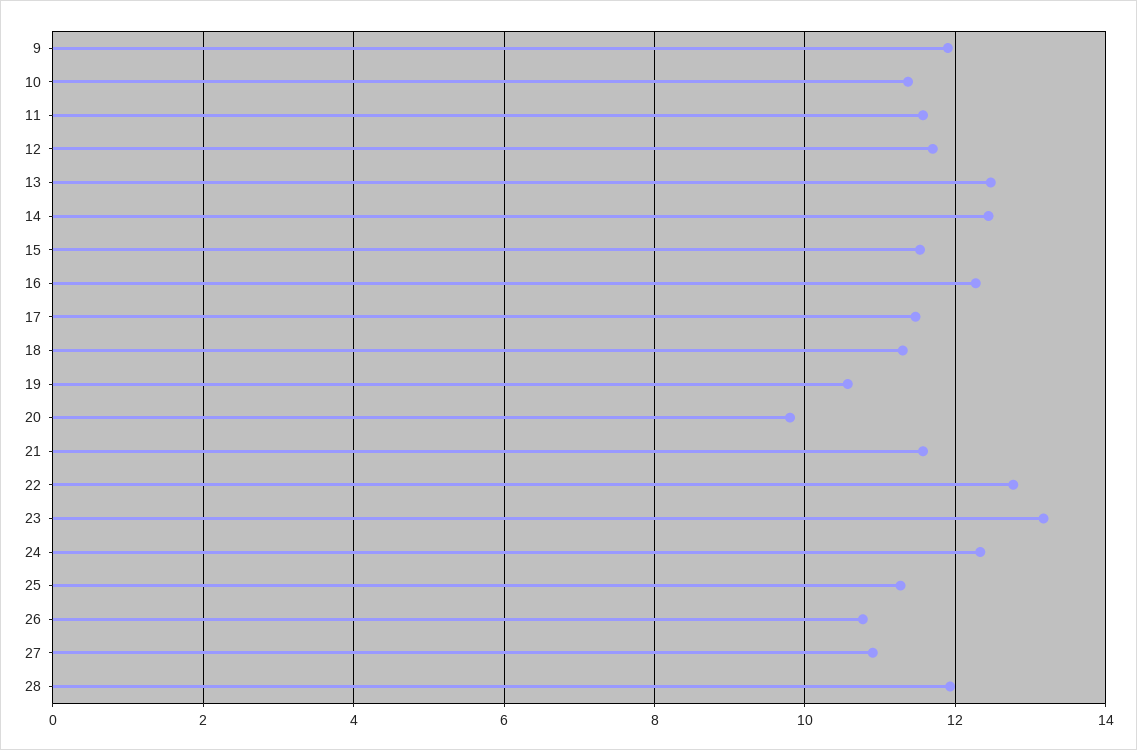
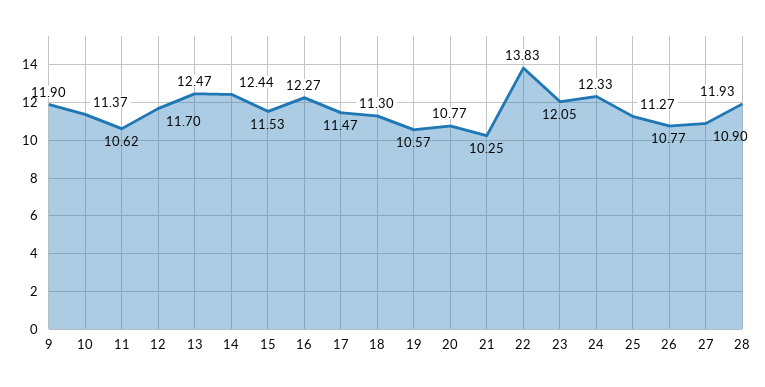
11: 11.6 -> 10.62
20: 9.8 -> 10.77
21: 11.6 -> 10.25
22: 12.8 -> 13.83
23: 13.2 -> 12.05

